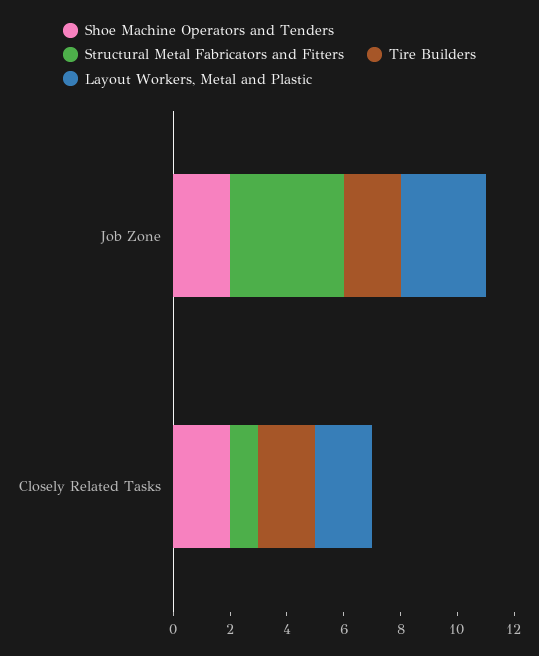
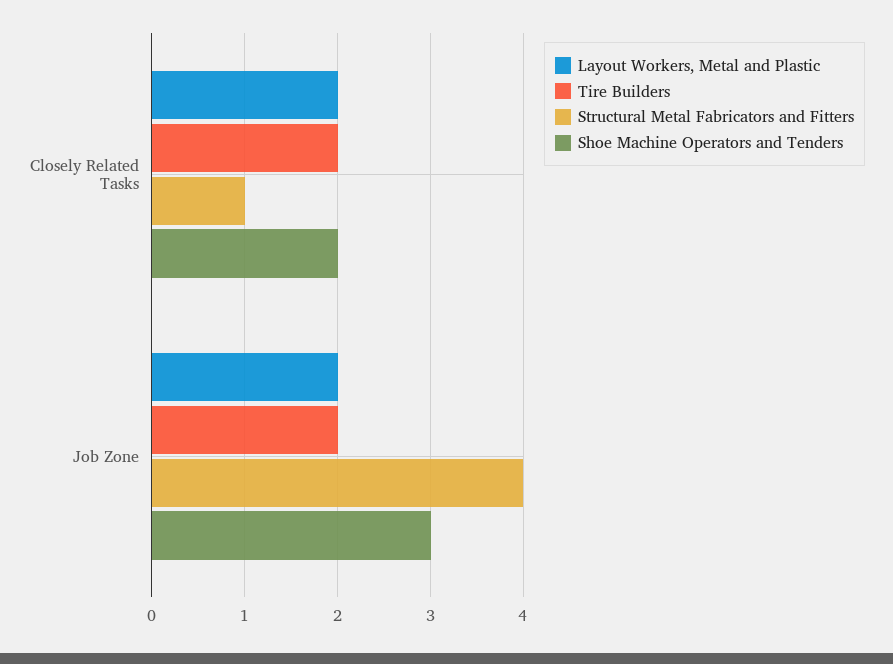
Shoe Machine Operators and Tenders, Job Zone: 2 -> 3
Layout Workers, Metal and Plastic, Job Zone: 3 -> 2

